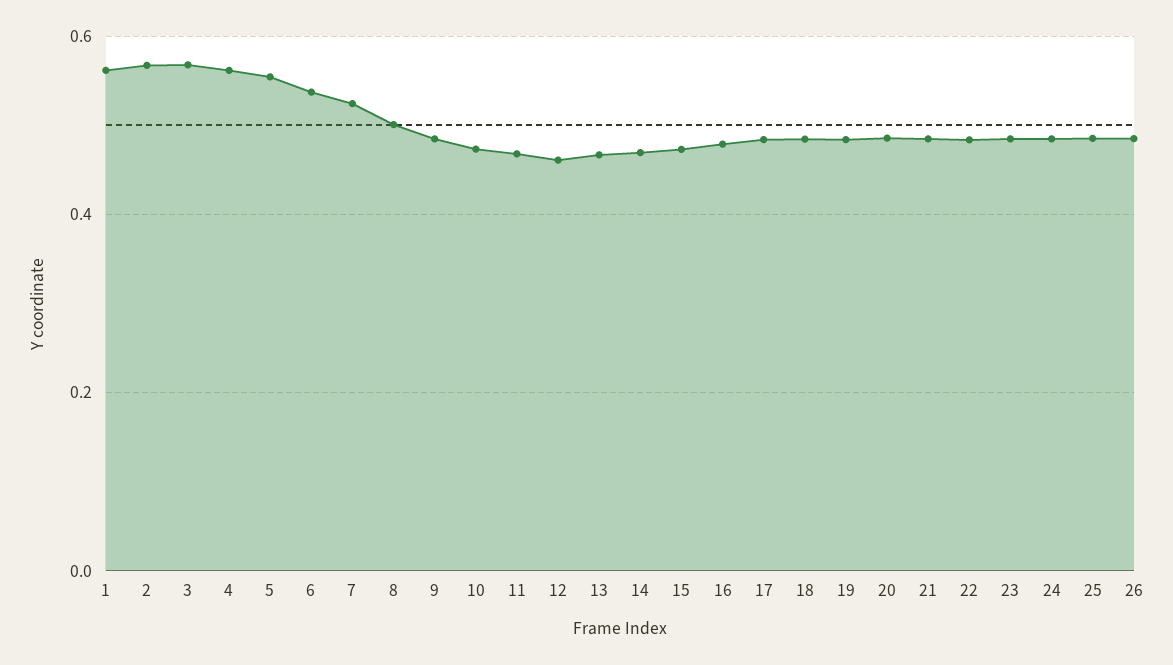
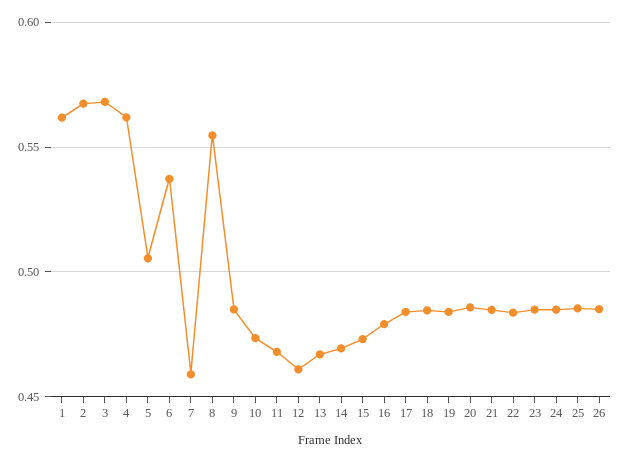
5: 0.56 -> 0.505
7: 0.52 -> 0.46
8: 0.5 -> 0.555

